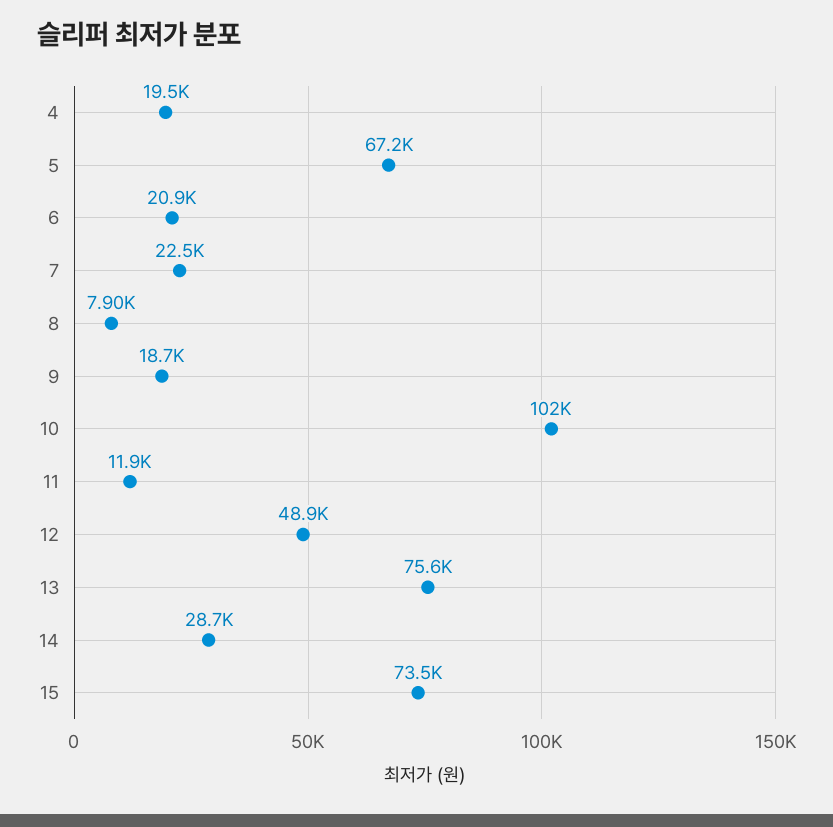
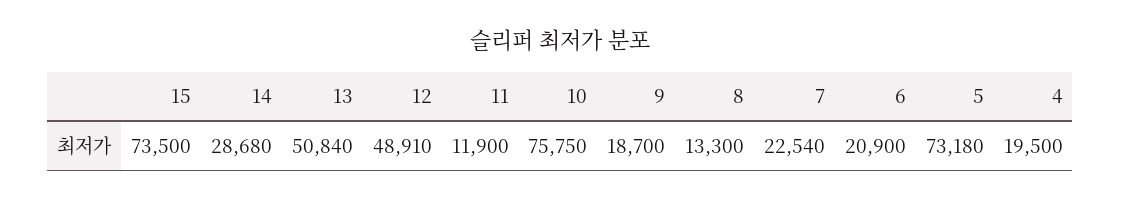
5: 67200 -> 73180
8: 7900 -> 13300
10: 102000 -> 75750
13: 75600 -> 50840

